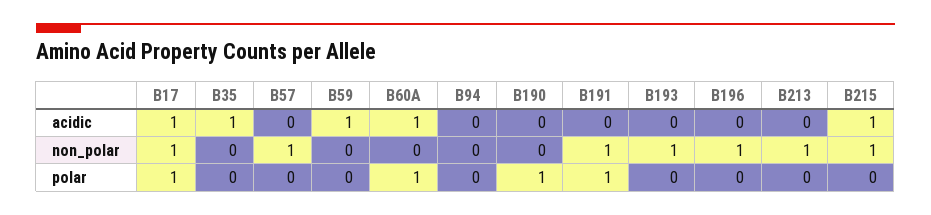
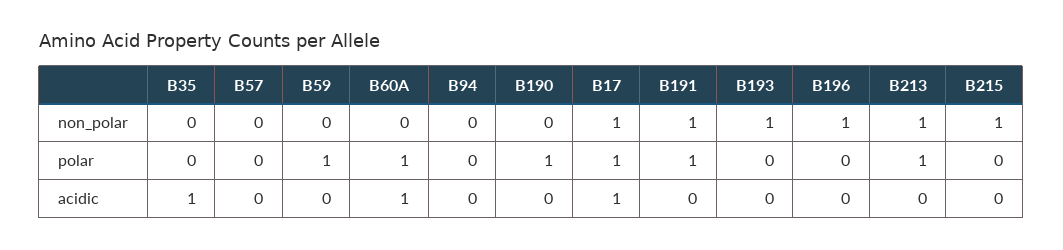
B59, acidic: 1 -> 0
B215, acidic: 1 -> 0
B57, non_polar: 1 -> 0
B59, polar: 0 -> 1
B213, polar: 0 -> 1

